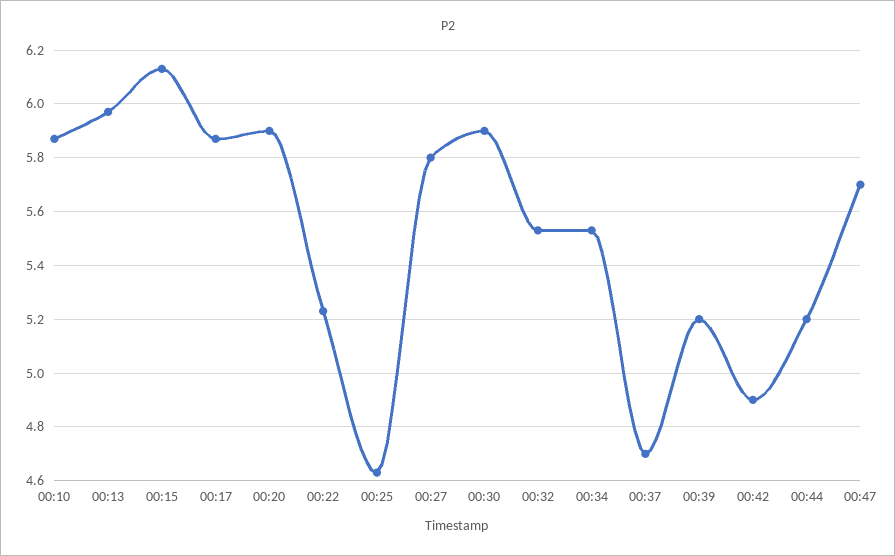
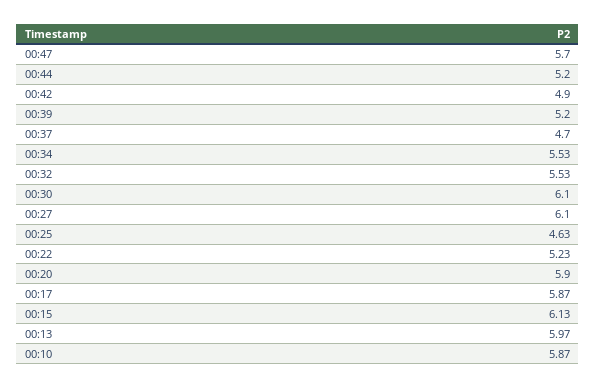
00:27: 5.8 -> 6.1
00:30: 5.9 -> 6.1

